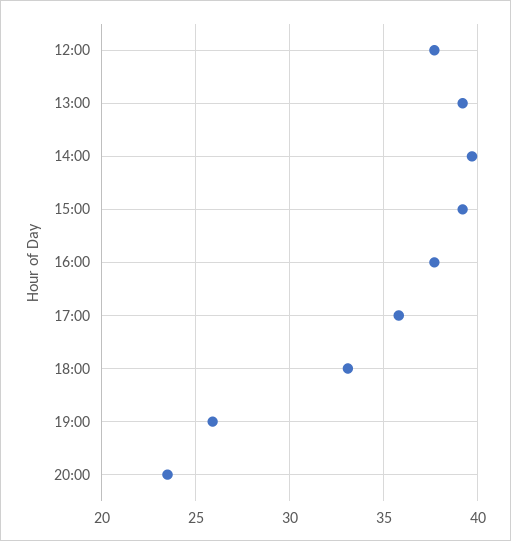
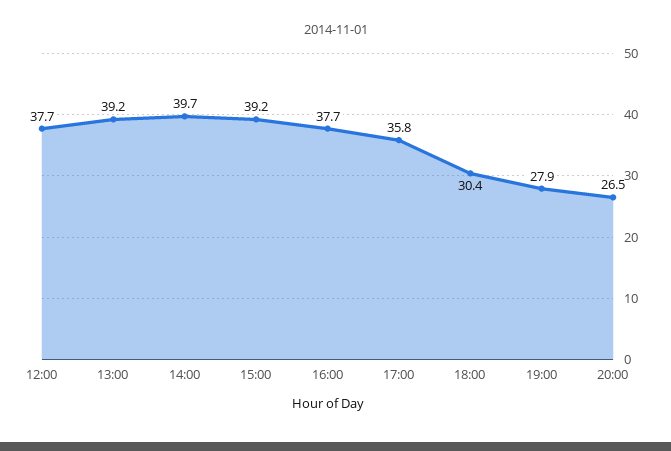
18:00: 33 -> 30.4
19:00: 26 -> 27.9
20:00: 23.5 -> 26.5

